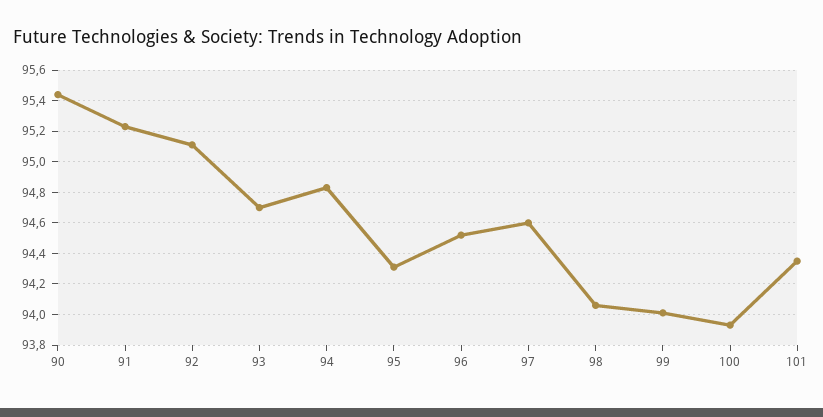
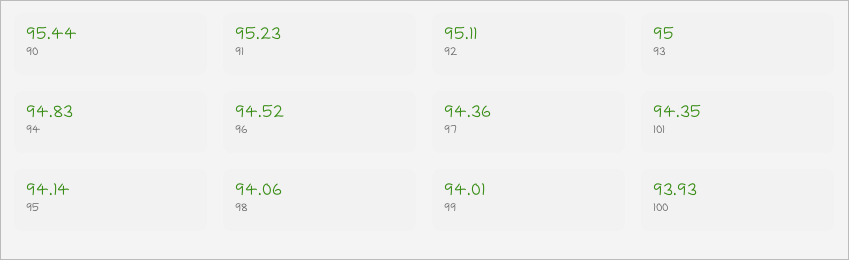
93: 94.7 -> 95
95: 94.3 -> 94.14
97: 94.6 -> 94.36

